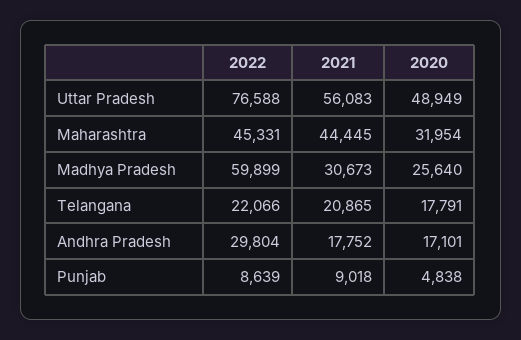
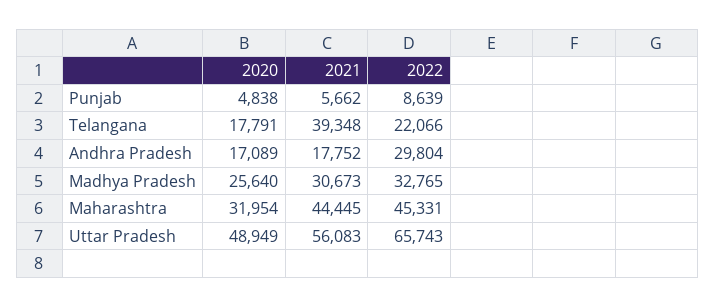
2022, Uttar Pradesh: 76588 -> 65743
2022, Madhya Pradesh: 59899 -> 32765
2021, Telangana: 20865 -> 39348
2020, Andhra Pradesh: 17101 -> 17089
2021, Punjab: 9018 -> 5662

